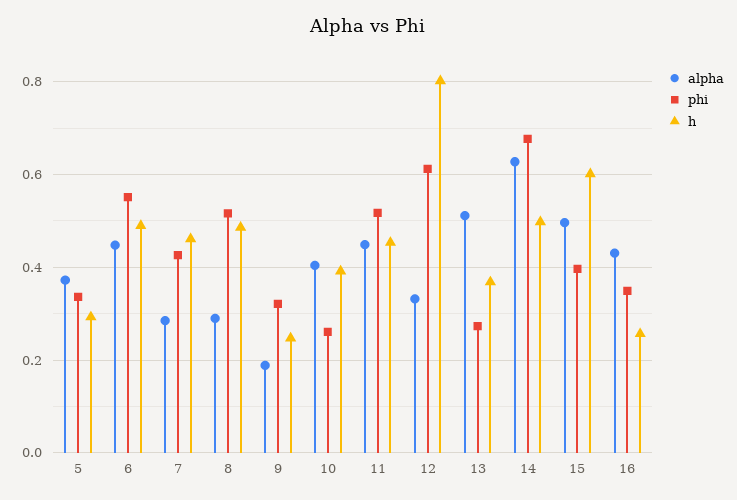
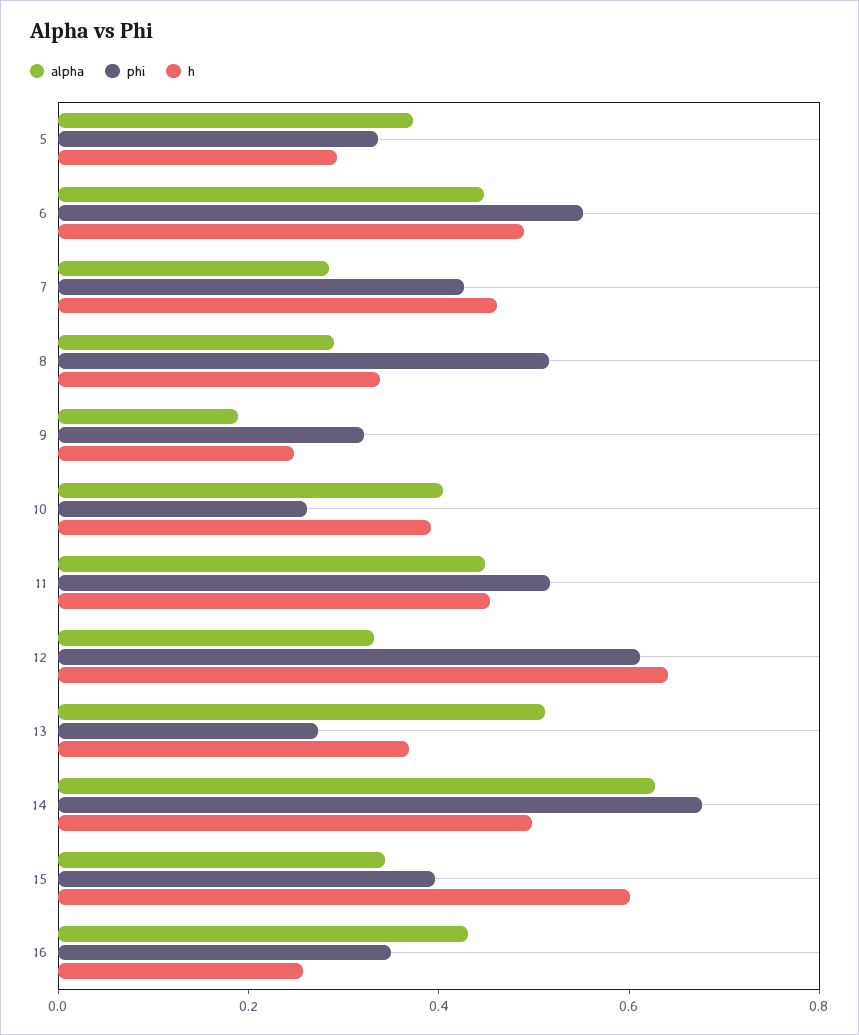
h, 8: 0.48 -> 0.35
h, 12: 0.8 -> 0.65
alpha, 15: 0.5 -> 0.35

